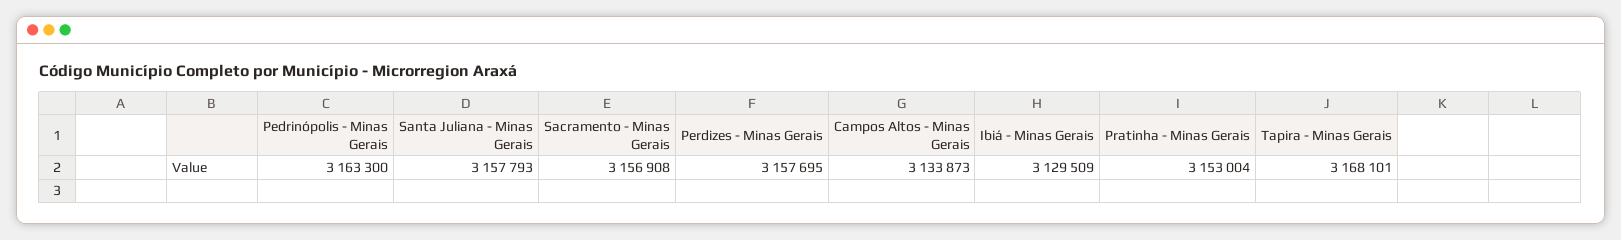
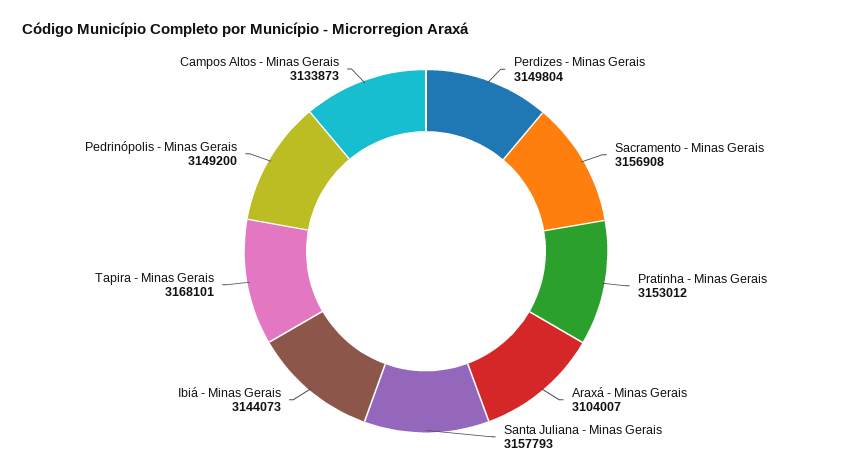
Pedrinópolis - Minas Gerais: 3163300 -> 3149200
Perdizes - Minas Gerais: 3157695 -> 3149804
Ibiá - Minas Gerais: 3129509 -> 3144073
Pratinha - Minas Gerais: 3153004 -> 3153012
Araxá - Minas Gerais: none -> 3104007

